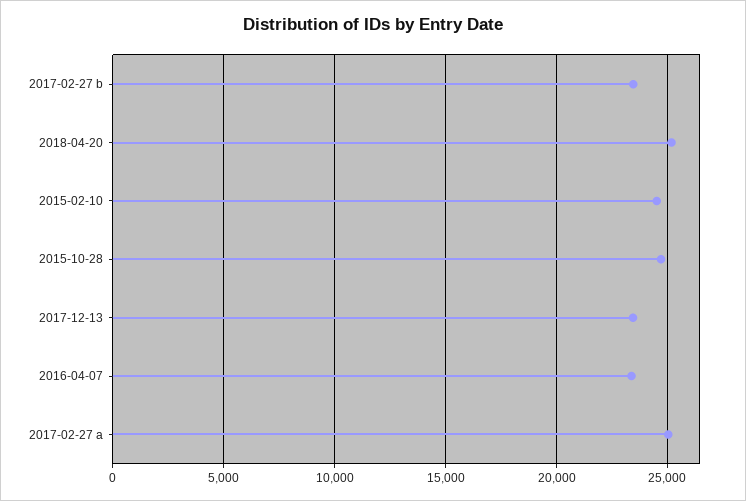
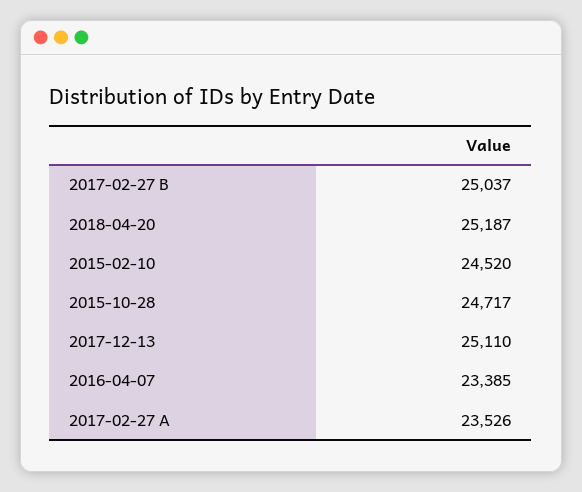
2017-02-27 b: 23500 -> 25037
2017-12-13: 23500 -> 25110
2017-02-27 a: 25000 -> 23526

